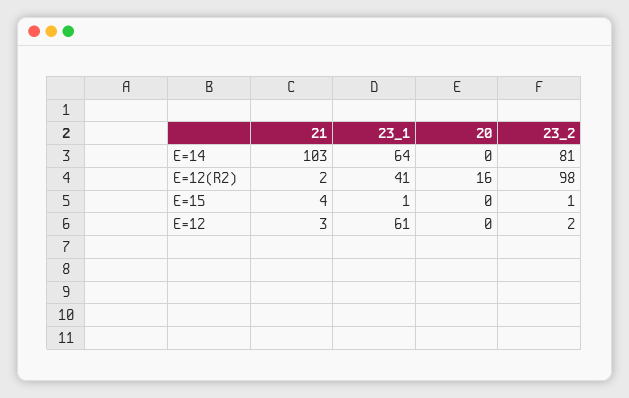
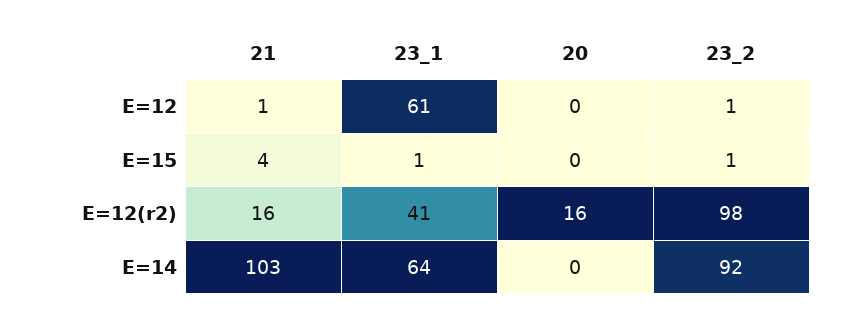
23_2, E=14: 81 -> 92
21, E=12(R2): 2 -> 16
21, E=12: 3 -> 1
23_2, E=12: 2 -> 1

